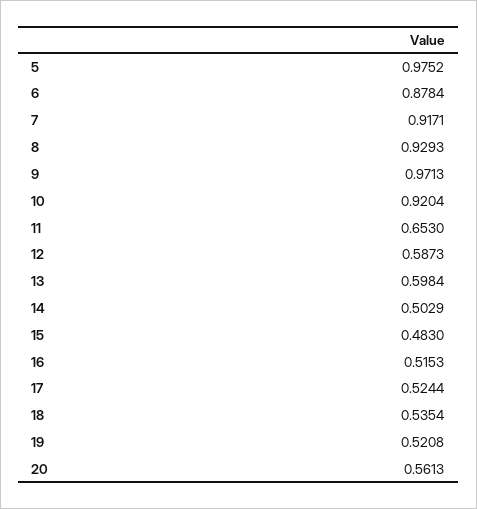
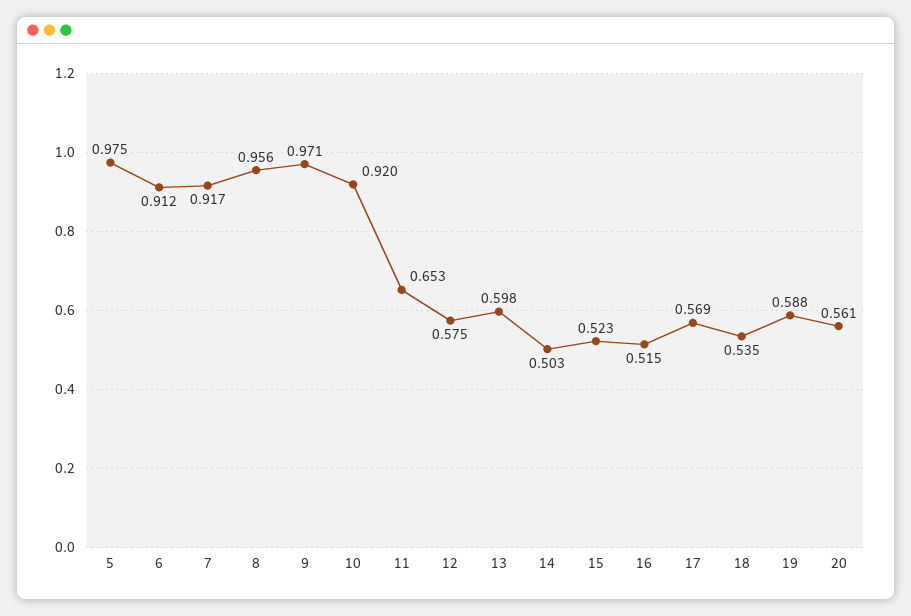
6: 0.8784 -> 0.912
8: 0.9293 -> 0.956
12: 0.5873 -> 0.575
15: 0.483 -> 0.523
17: 0.5244 -> 0.569
19: 0.5208 -> 0.588

